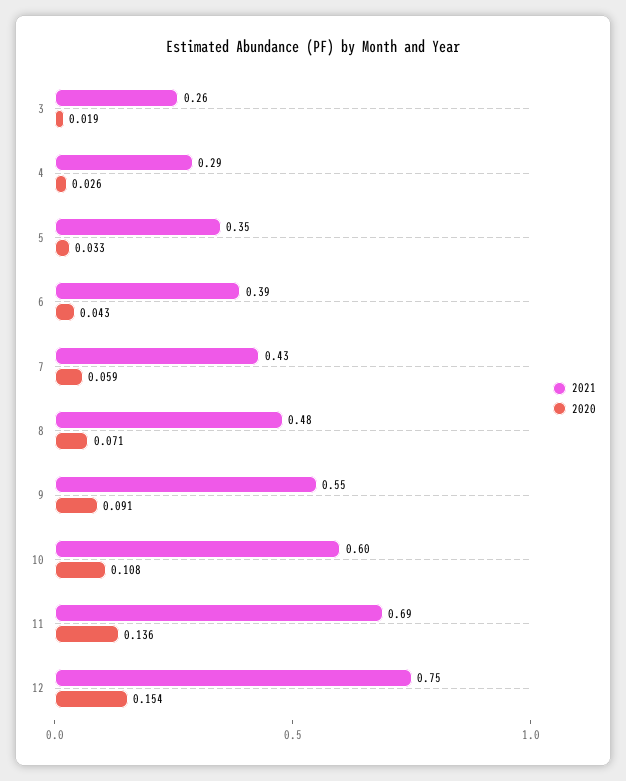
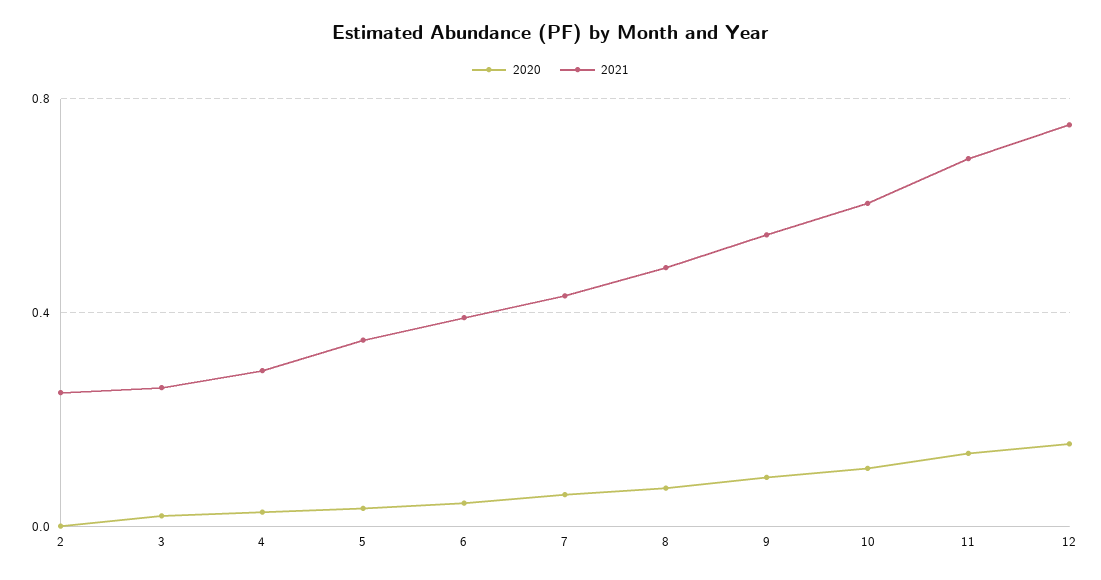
2020, 2: none -> 0
2021, 2: none -> 0.25

